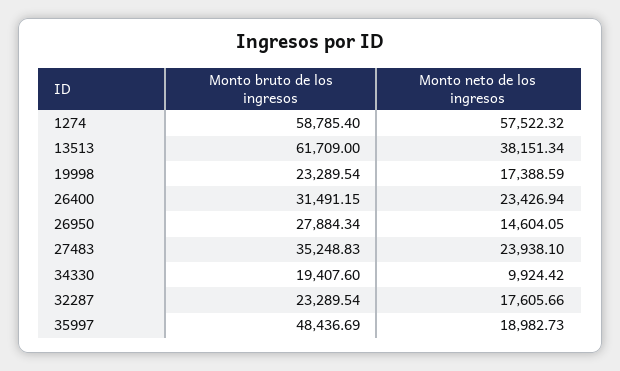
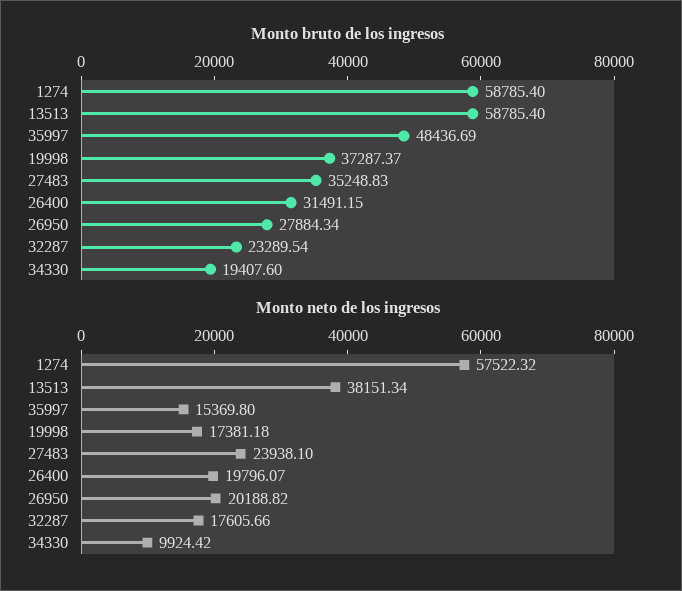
Monto bruto de los ingresos, 13513: 61709 -> 58785.4
Monto bruto de los ingresos, 19998: 23289.54 -> 37287.37
Monto neto de los ingresos, 19998: 17388.59 -> 17381.18
Monto neto de los ingresos, 26400: 23426.94 -> 19796.07
Monto neto de los ingresos, 26950: 14604.05 -> 20188.82
Monto neto de los ingresos, 35997: 18982.73 -> 15369.8

